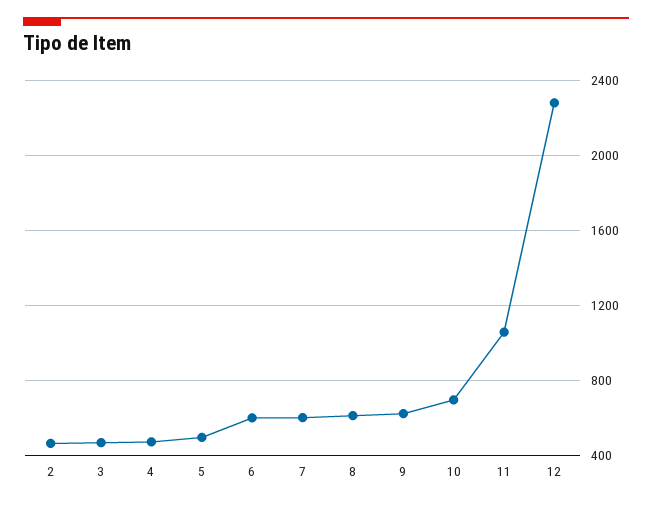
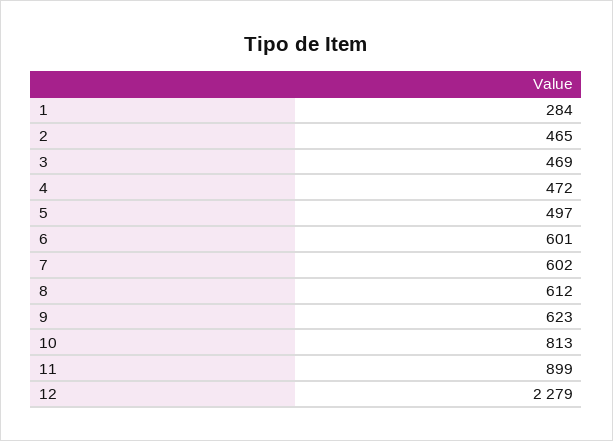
10: 700 -> 813
11: 1050 -> 899
1: none -> 284

